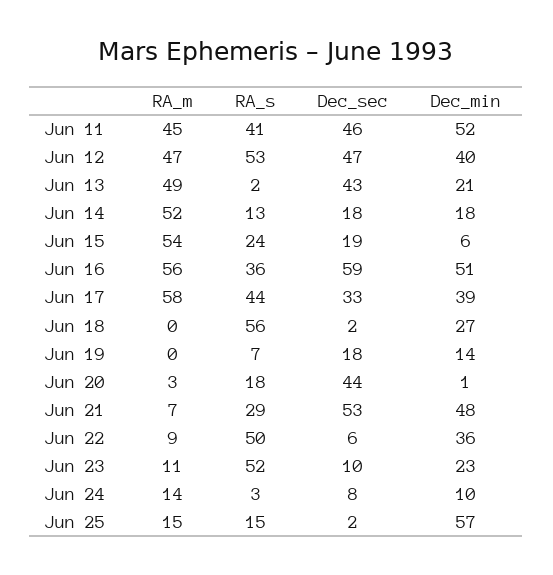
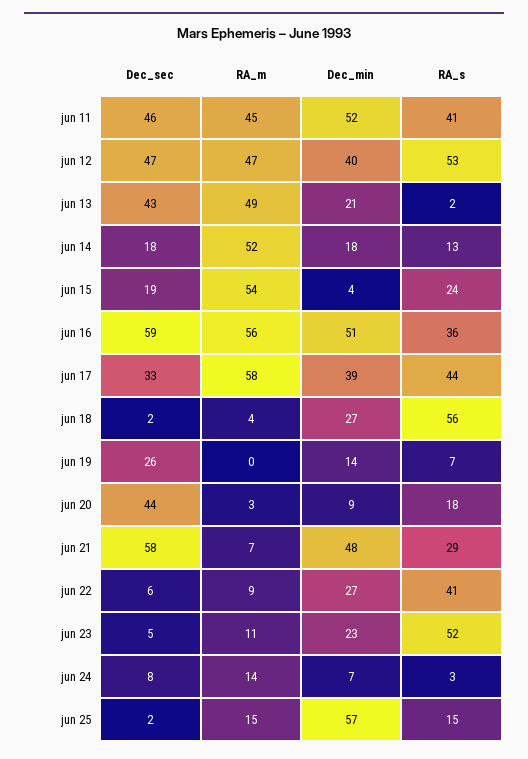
Dec_min, Jun 15: 6 -> 4
RA_m, Jun 18: 0 -> 4
Dec_sec, Jun 19: 18 -> 26
Dec_min, Jun 20: 1 -> 9
Dec_sec, Jun 21: 53 -> 58
RA_s, Jun 22: 50 -> 41
Dec_min, Jun 22: 36 -> 27
Dec_sec, Jun 23: 10 -> 5
Dec_min, Jun 24: 10 -> 7

